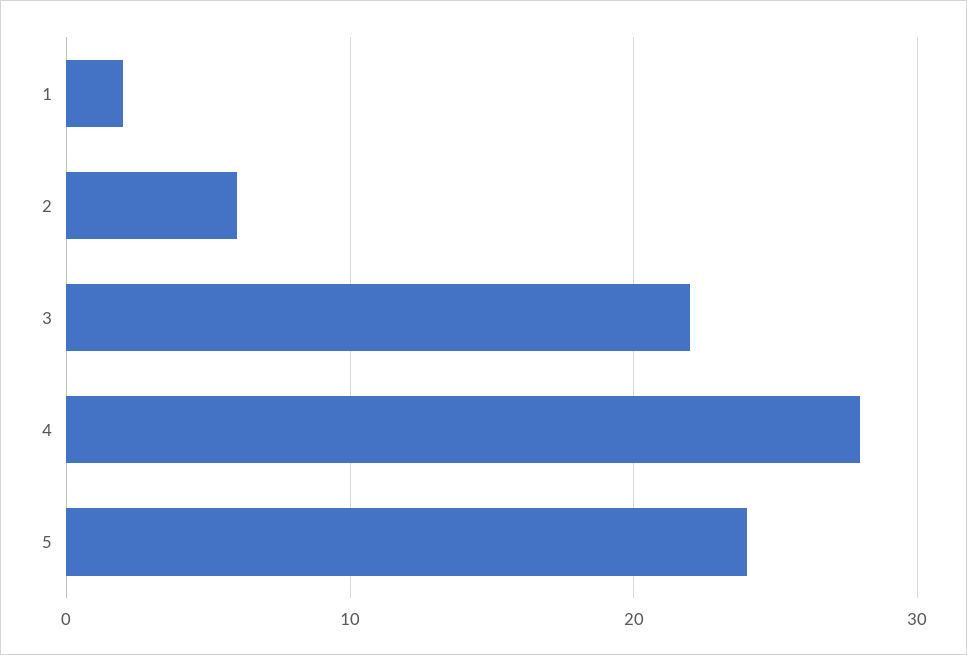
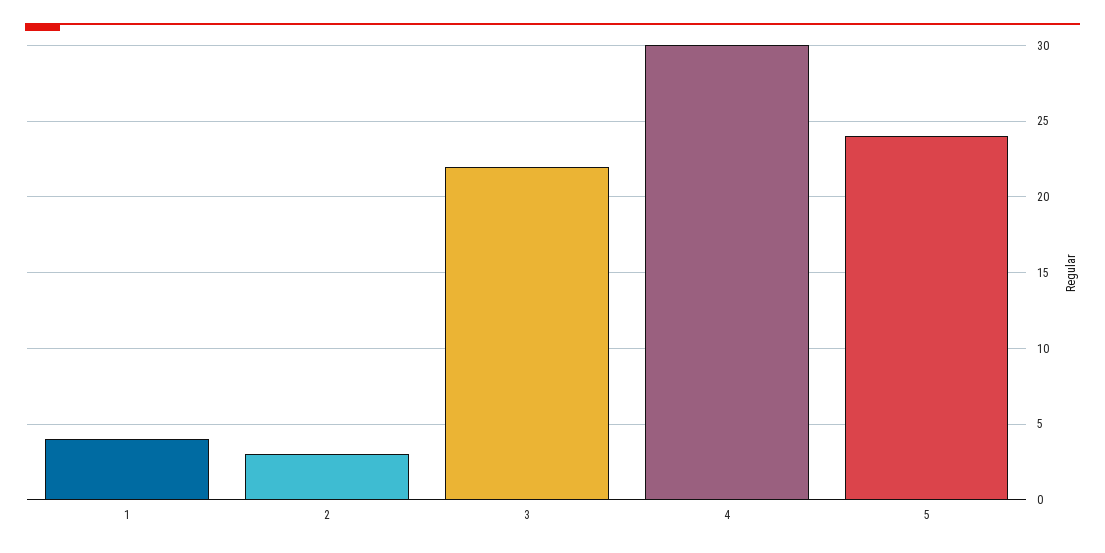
1: 2 -> 4
2: 6 -> 3
4: 28 -> 30

